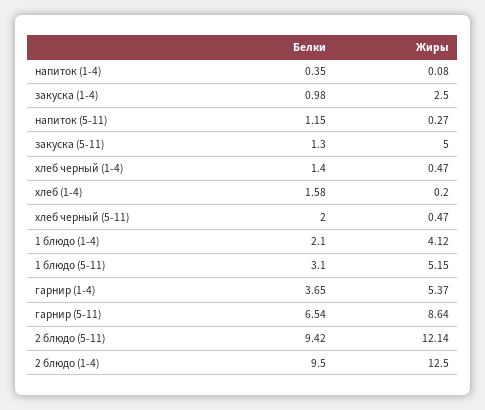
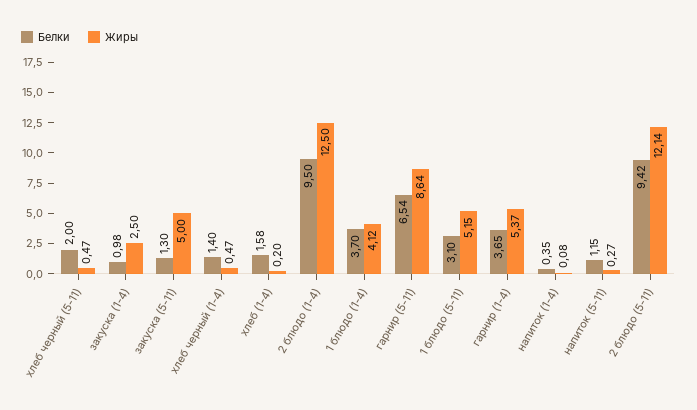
Белки, 1 блюдо (1-4): 2.1 -> 3.7

